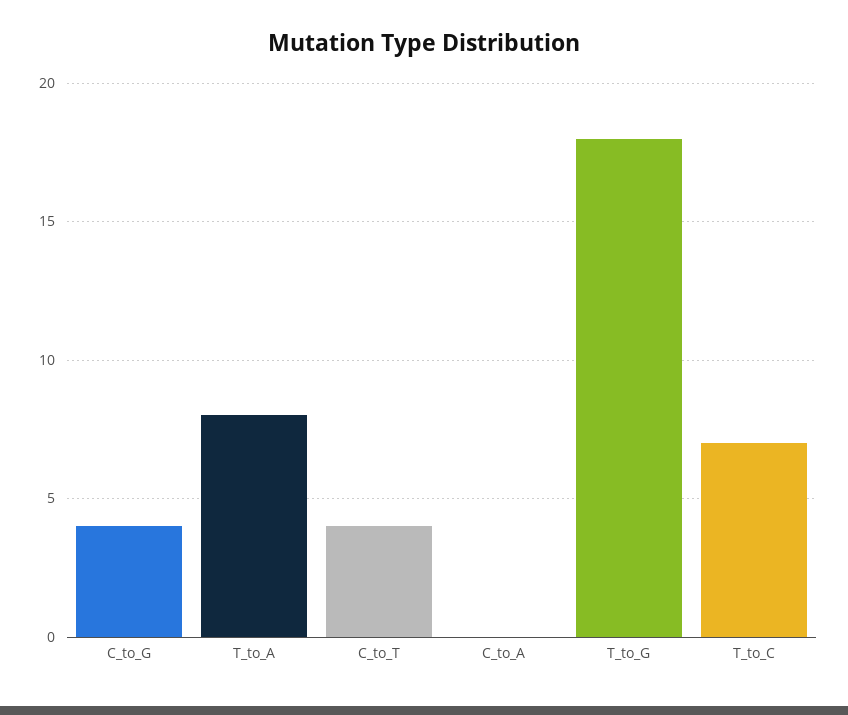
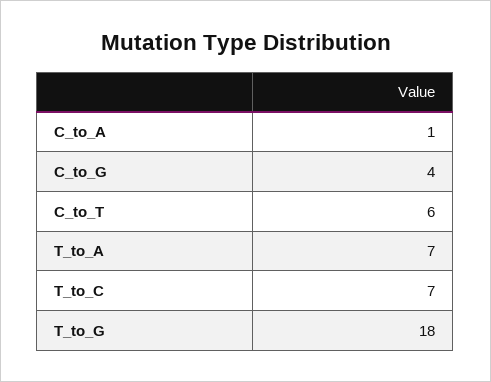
T_to_A: 8 -> 7
C_to_T: 4 -> 6
C_to_A: 0 -> 1

